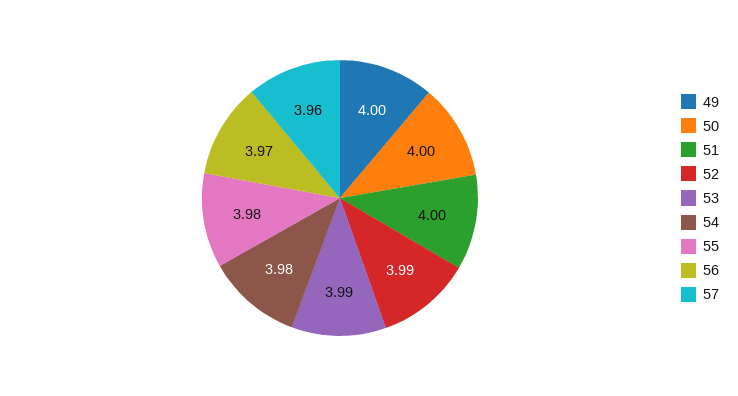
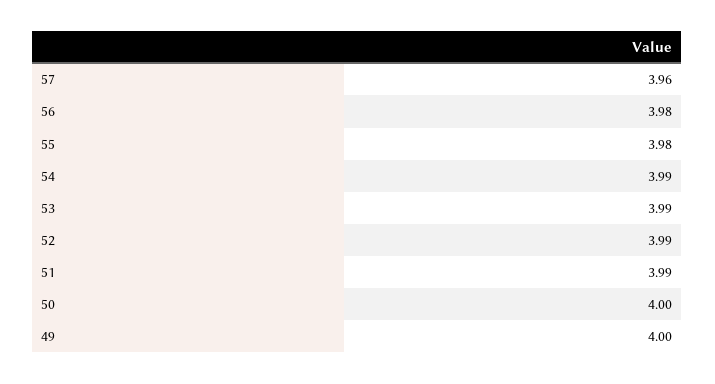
51: 4 -> 3.99
54: 3.98 -> 3.99
56: 3.97 -> 3.98

